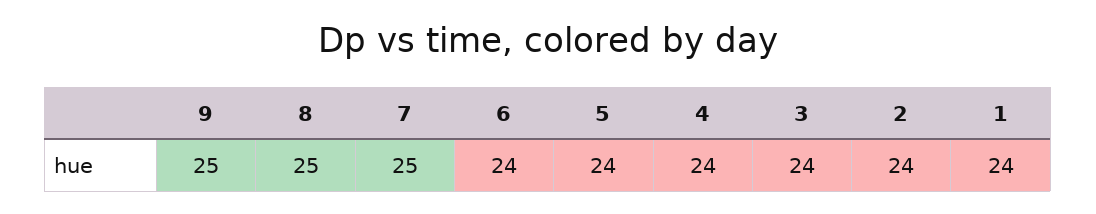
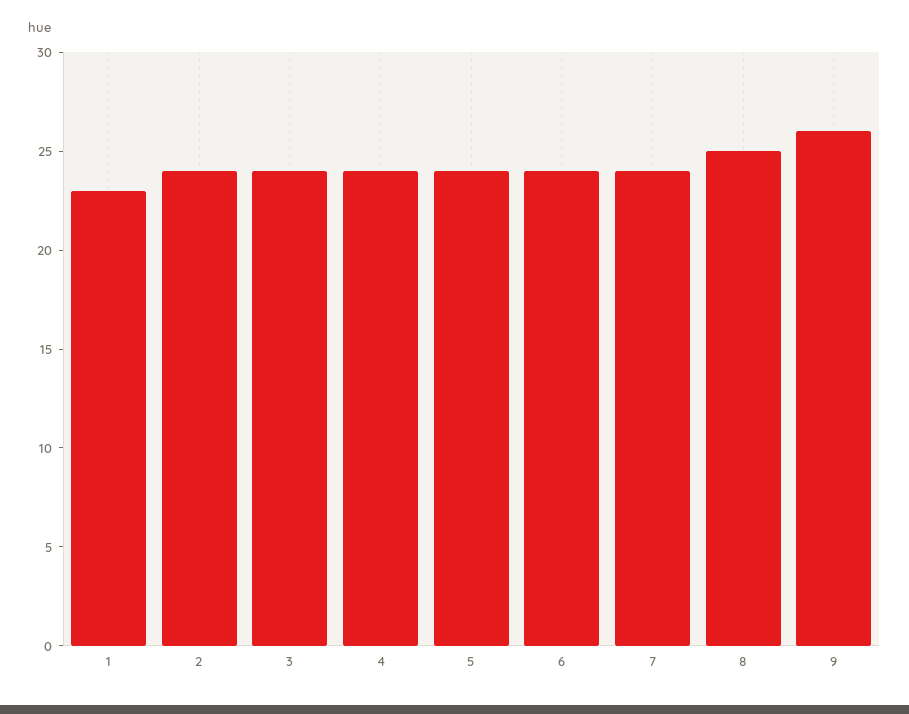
9: 25 -> 26
7: 25 -> 24
1: 24 -> 23

